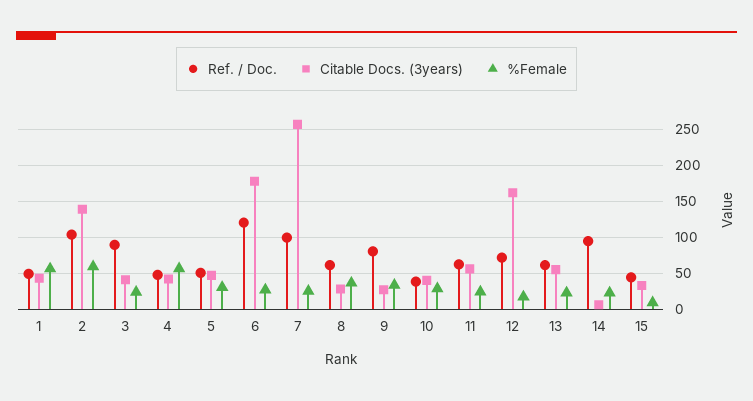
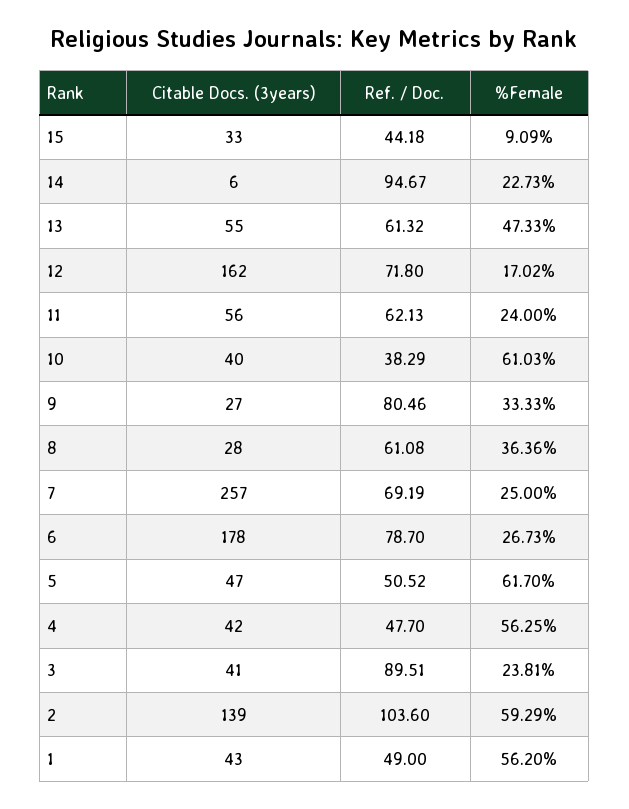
%Female, 5: 30 -> 61.7
Ref. / Doc., 6: 120 -> 78.7
Ref. / Doc., 7: 100 -> 69.19
%Female, 10: 30 -> 61.03
%Female, 13: 20 -> 47.33

